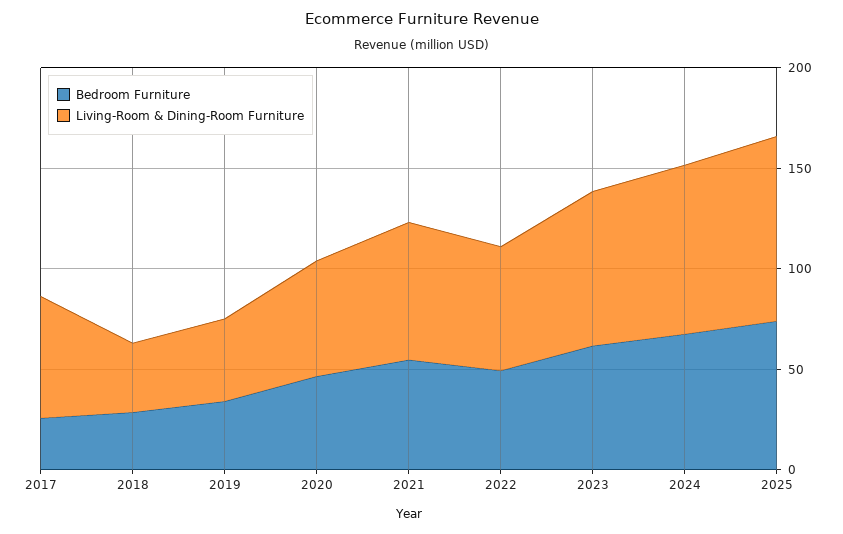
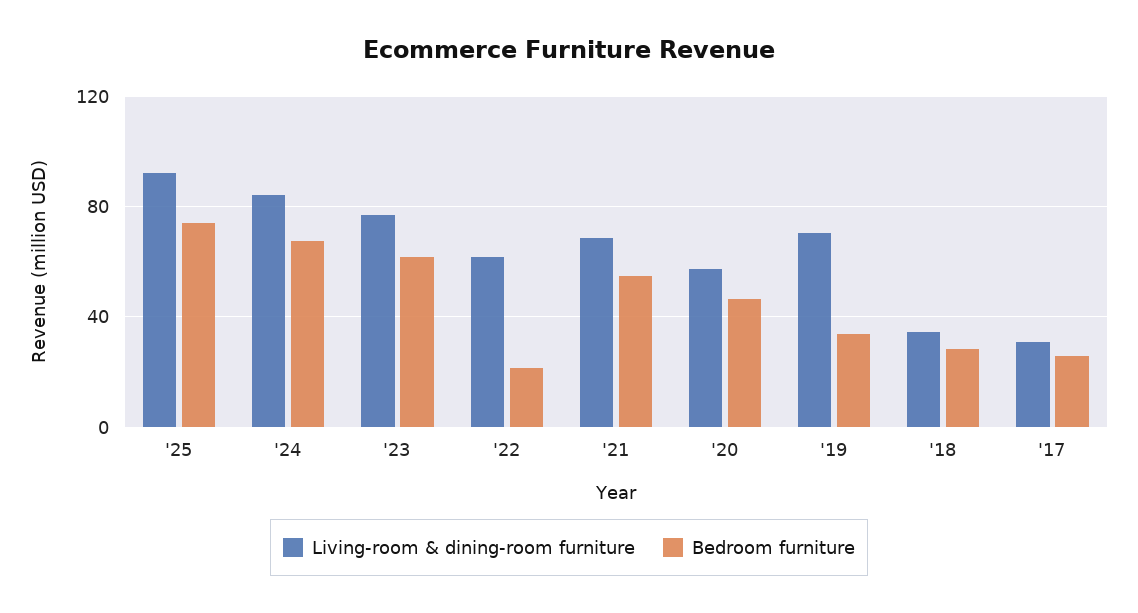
Living-Room & Dining-Room Furniture, 2017: 60 -> 30
Living-Room & Dining-Room Furniture, 2019: 40 -> 70
Bedroom Furniture, 2022: 50 -> 20

